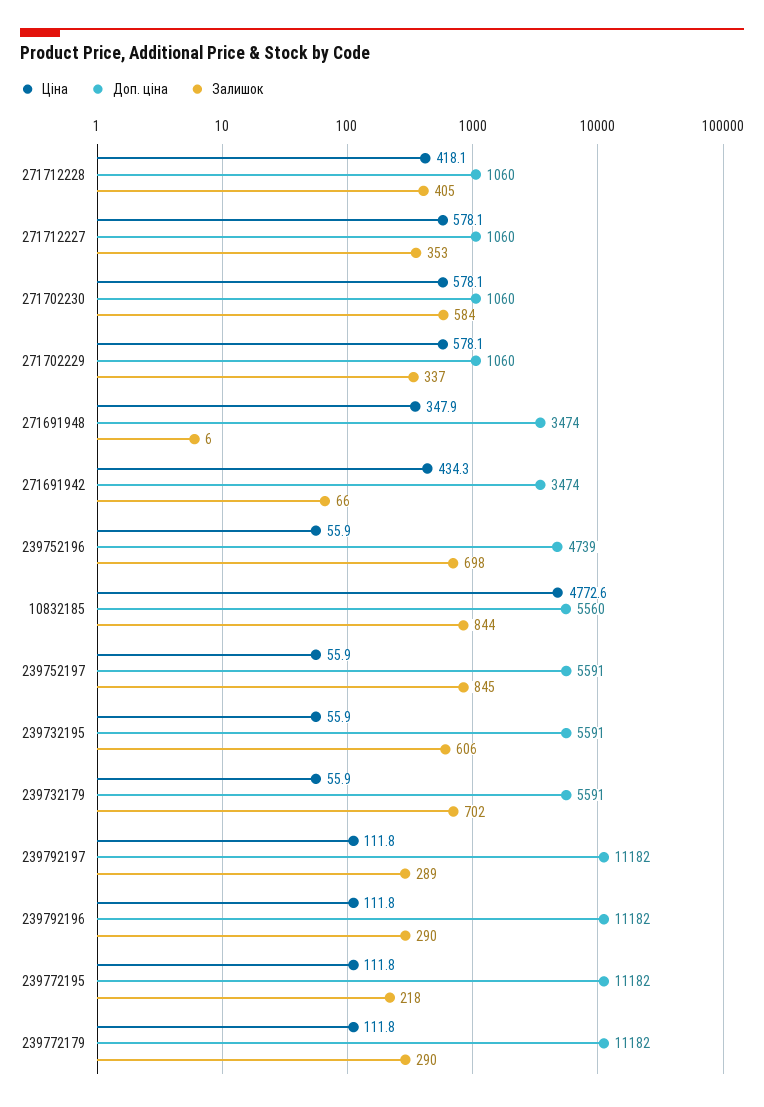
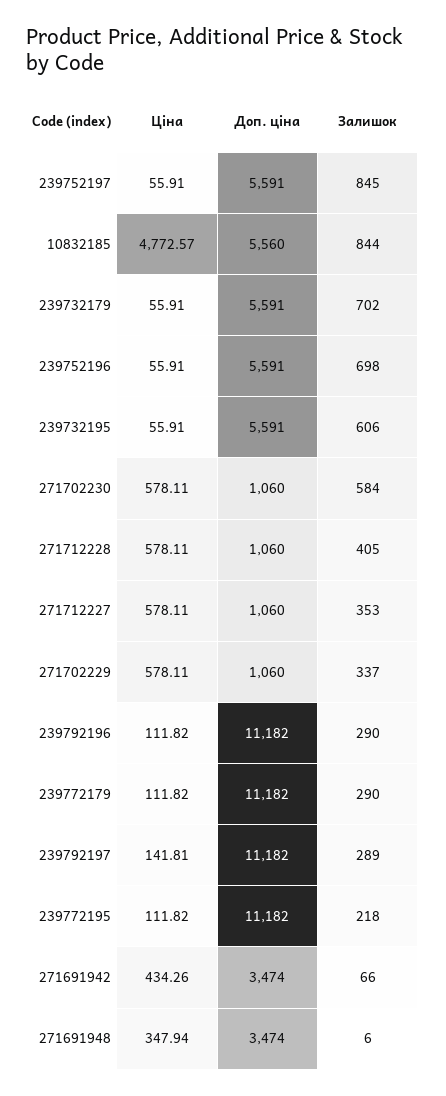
Ціна, 271712228: 418.1 -> 578.11
Доп. ціна, 239752196: 4739 -> 5591
Ціна, 239792197: 111.8 -> 141.81

